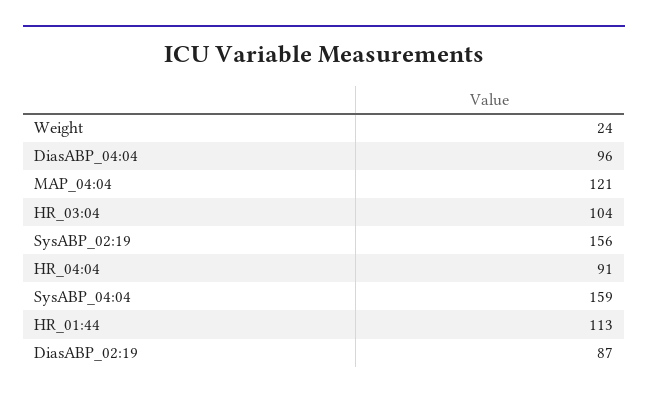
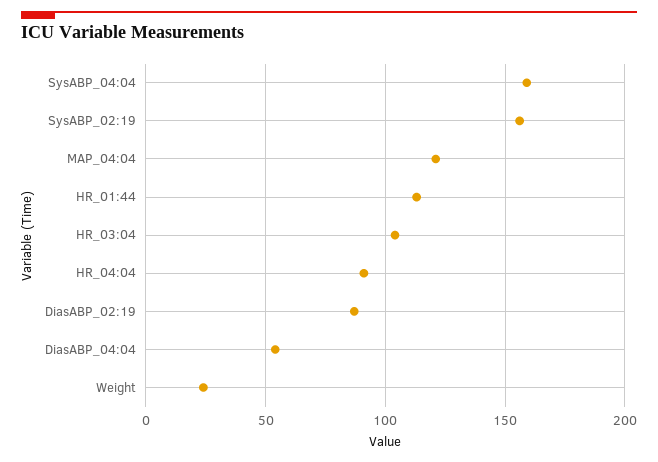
DiasABP_04:04: 96 -> 55

